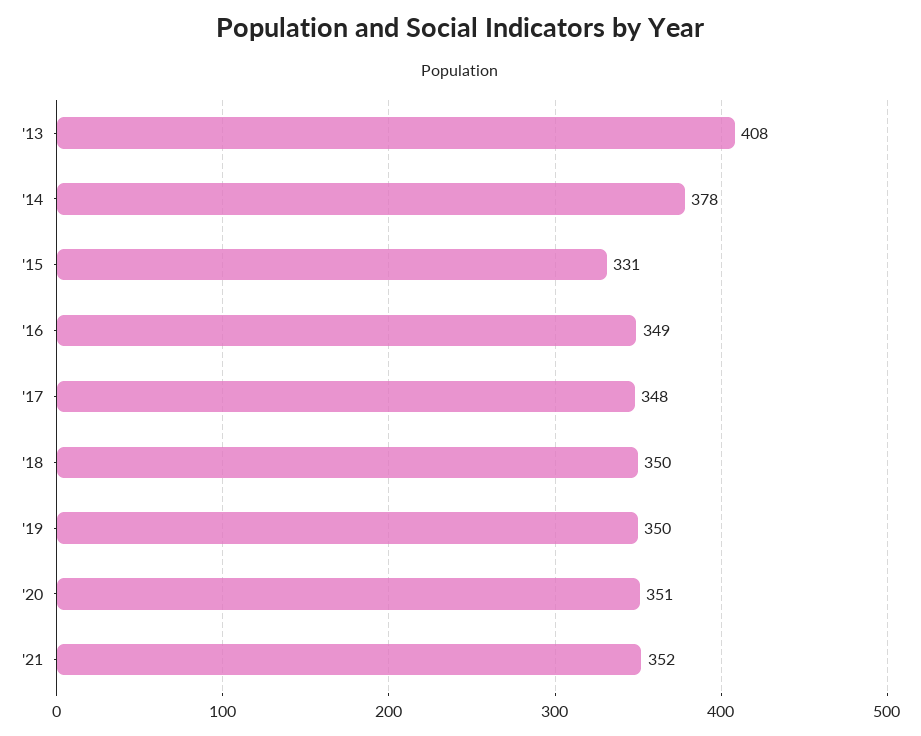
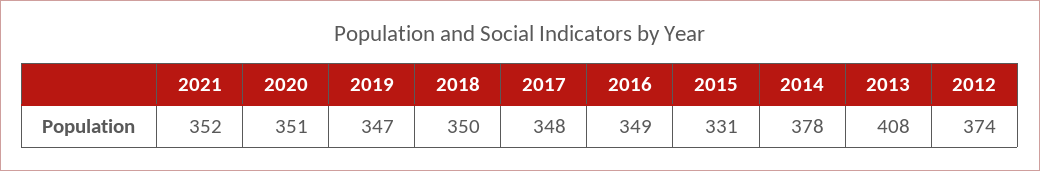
'19: 350 -> 347
2012: none -> 374

